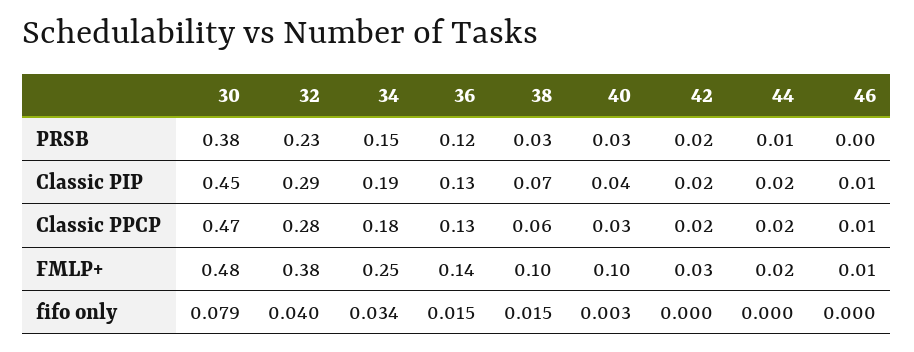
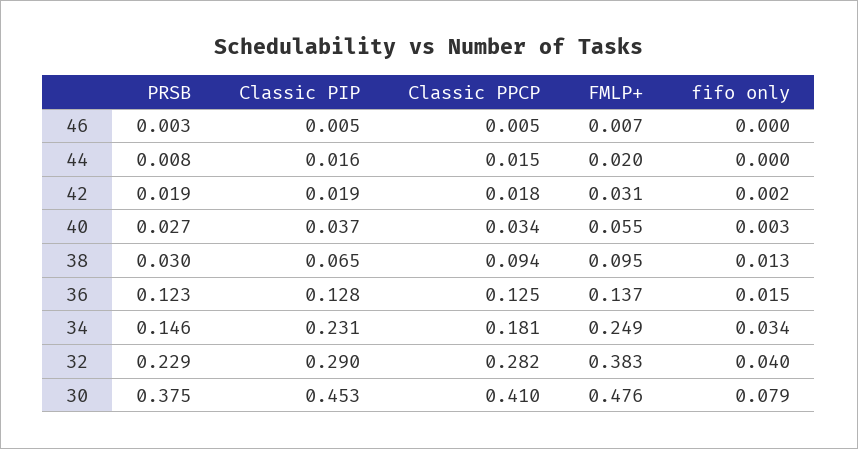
34, Classic PIP: 0.19 -> 0.231
30, Classic PPCP: 0.47 -> 0.41
38, Classic PPCP: 0.06 -> 0.094
40, FMLP+: 0.1 -> 0.055
38, fifo only: 0.015 -> 0.013
42, fifo only: 0 -> 0.002

